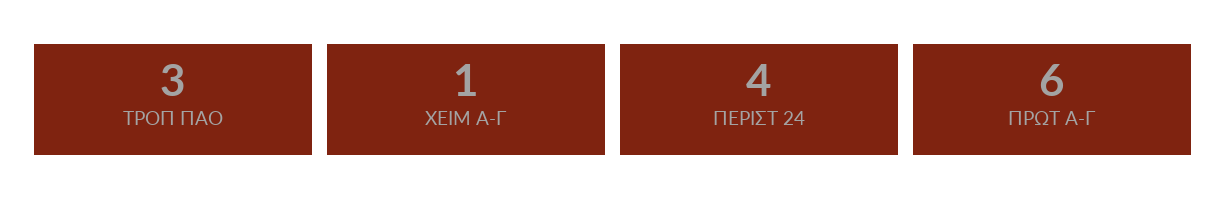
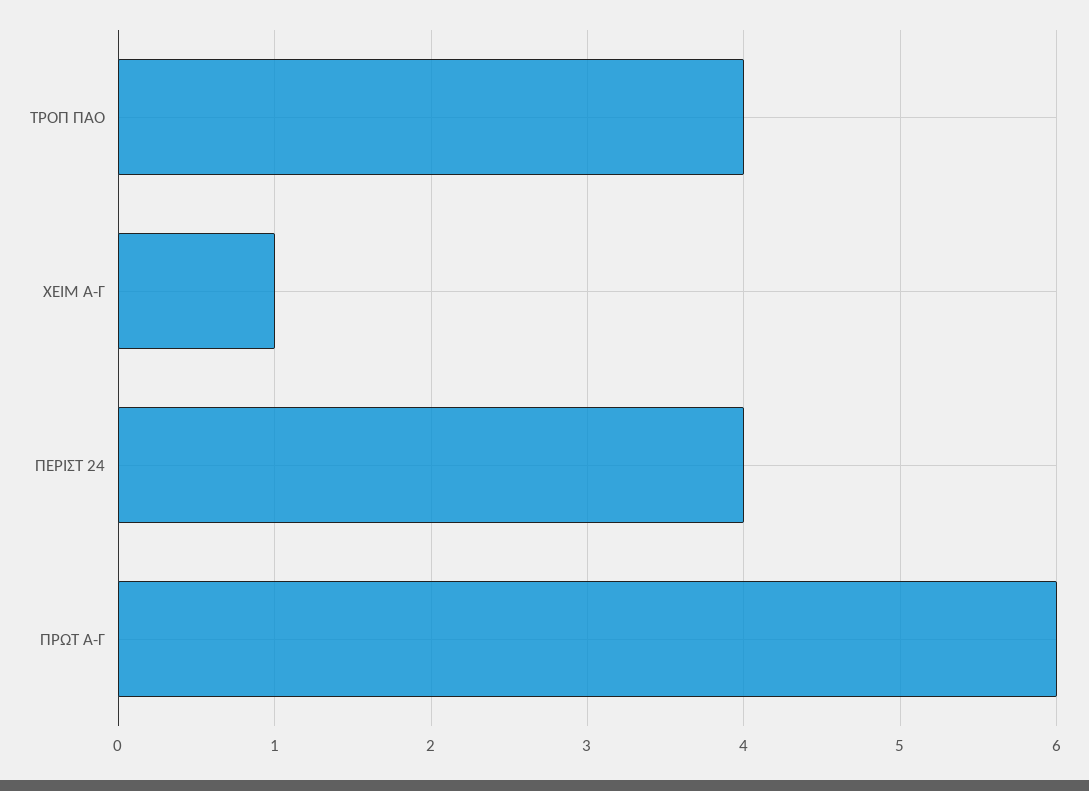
ΤΡΟΠ ΠΑΟ: 3 -> 4

